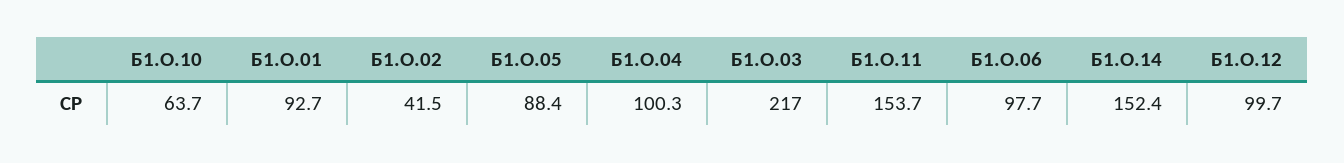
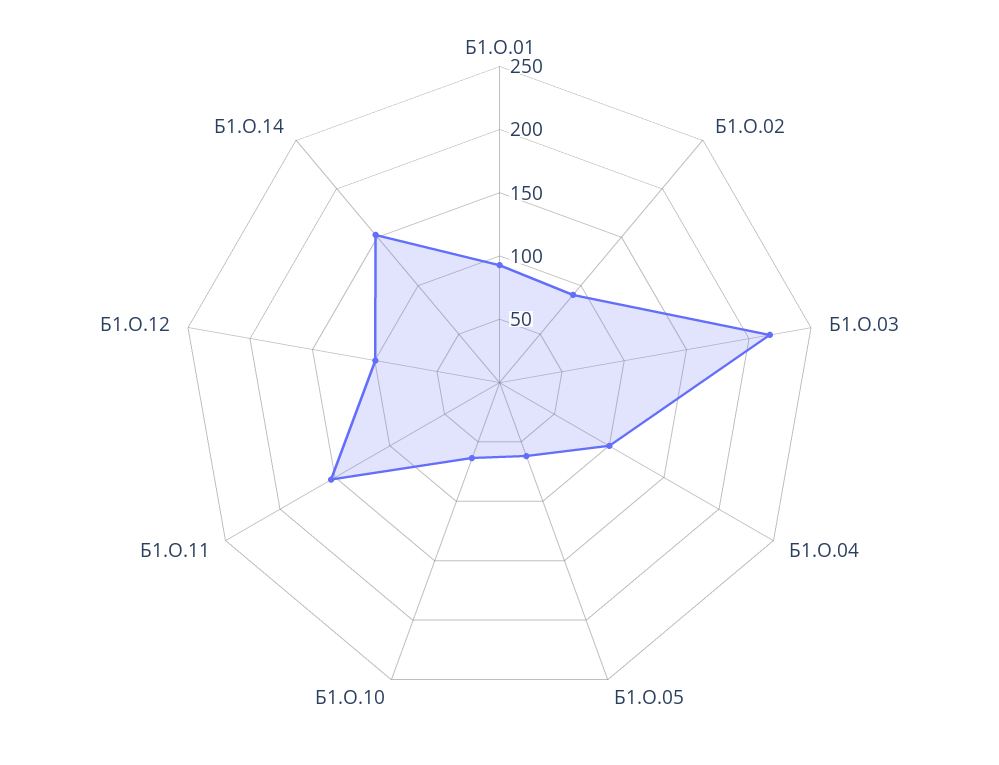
Б1.О.02: 41.5 -> 90
Б1.О.05: 88.4 -> 60
Б1.О.06: 97.7 -> none

